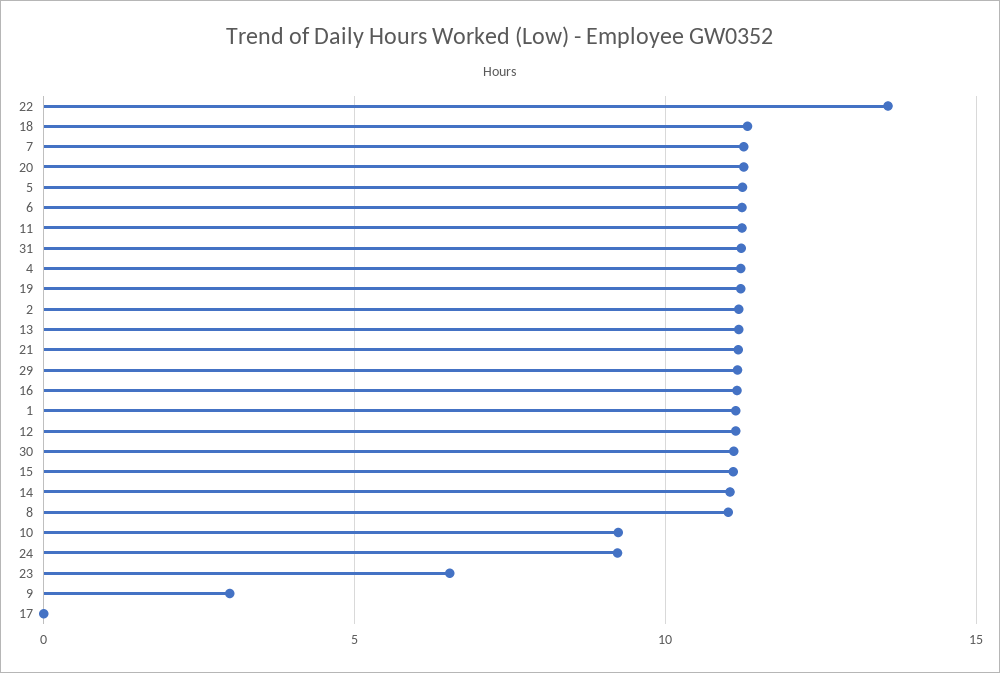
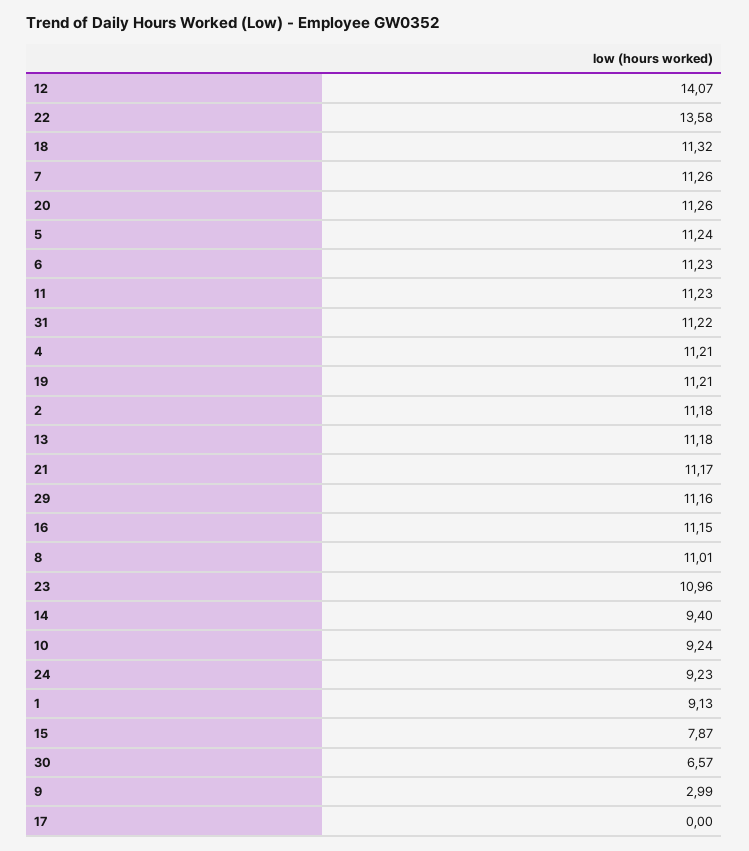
1: 11 -> 9.13
12: 11 -> 14.07
30: 11 -> 6.57
15: 11 -> 7.87
14: 11 -> 9.4
23: 6.5 -> 10.96

